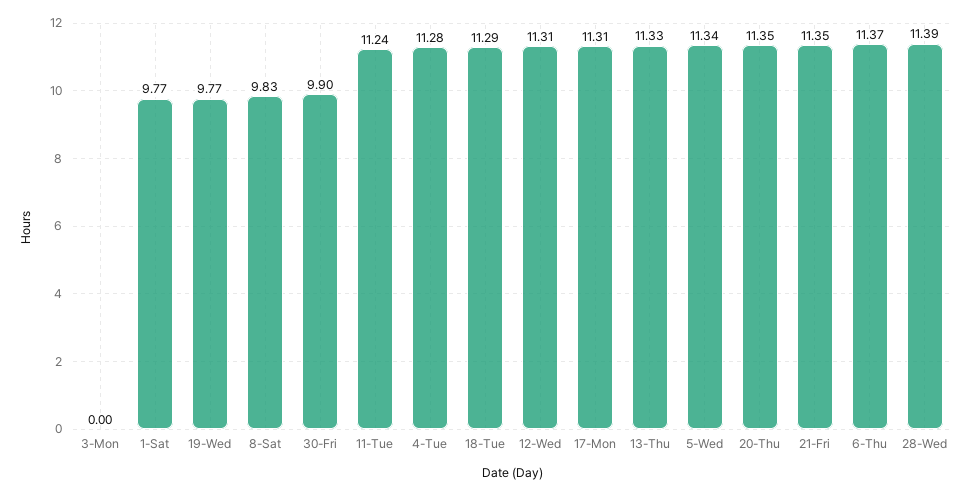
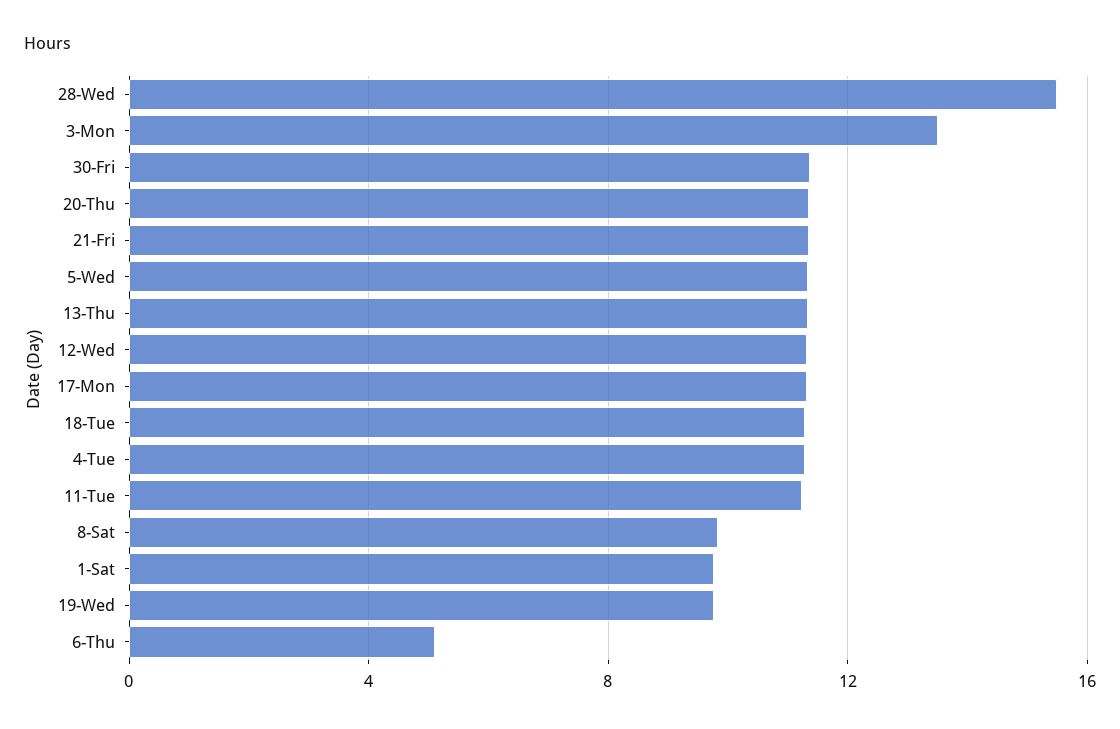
3-Mon: 0 -> 13.5
30-Fri: 9.9 -> 11.5
6-Thu: 11.37 -> 5
28-Wed: 11.39 -> 15.5

